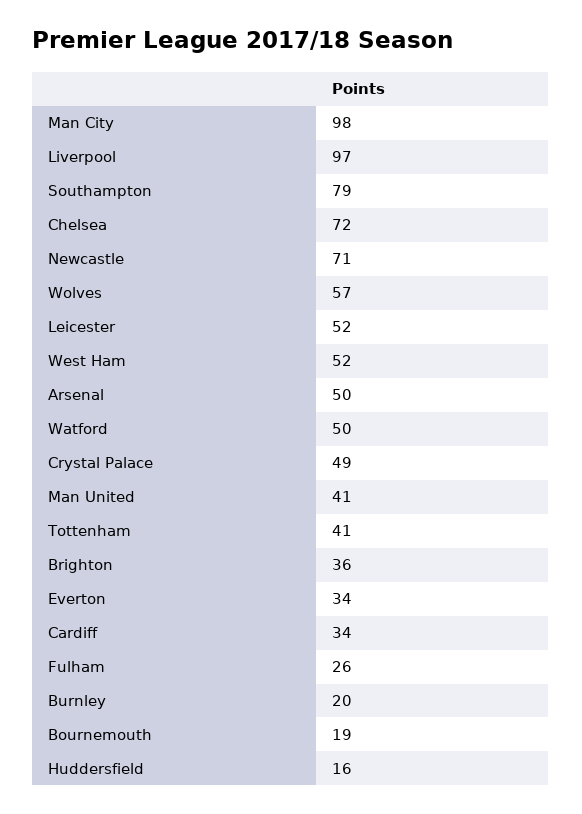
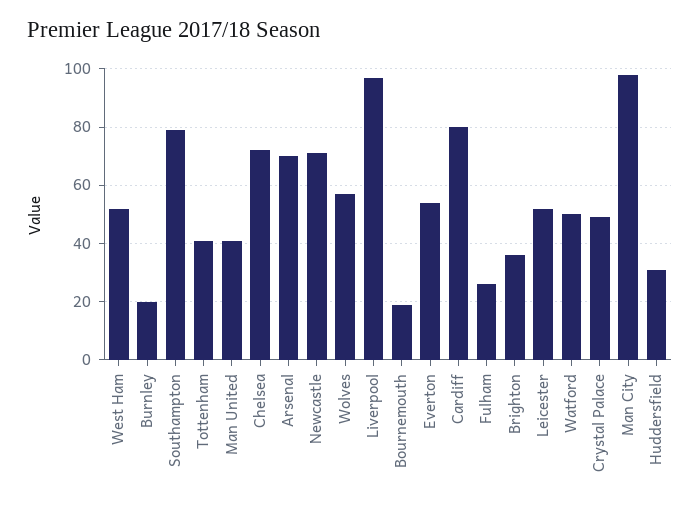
Arsenal: 50 -> 70
Everton: 34 -> 55
Cardiff: 34 -> 80
Huddersfield: 16 -> 30

